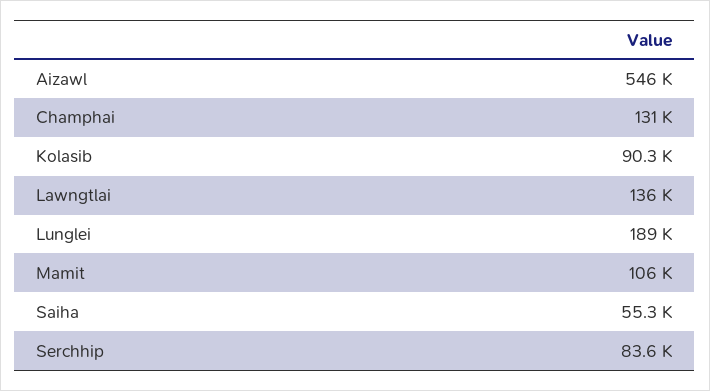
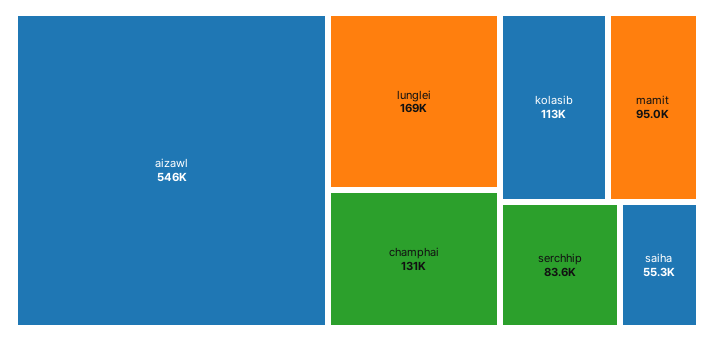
Kolasib: 90300 -> 113000
Lawngtlai: 136000 -> none
Lunglei: 189000 -> 169000
Mamit: 106000 -> 95000

